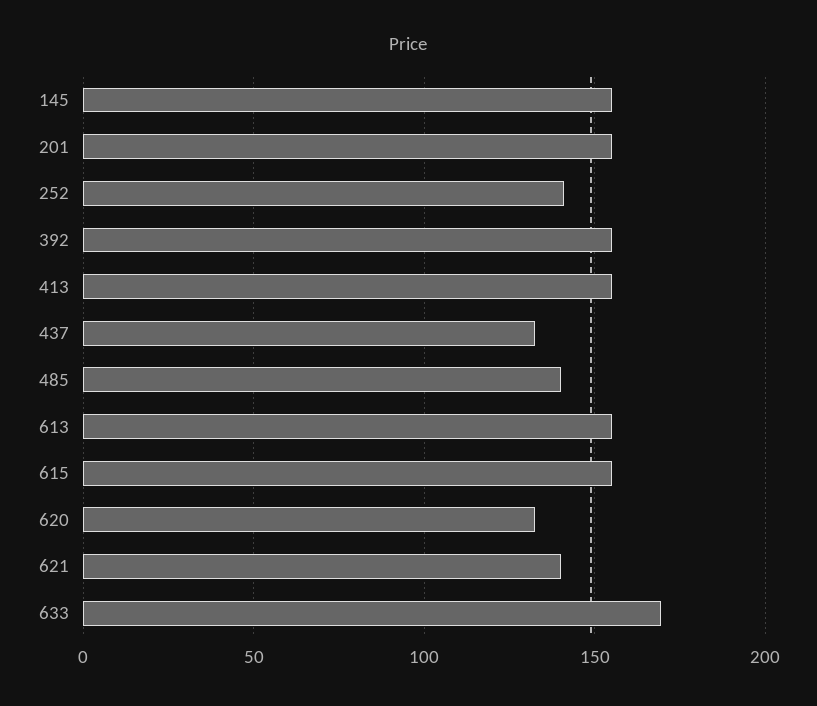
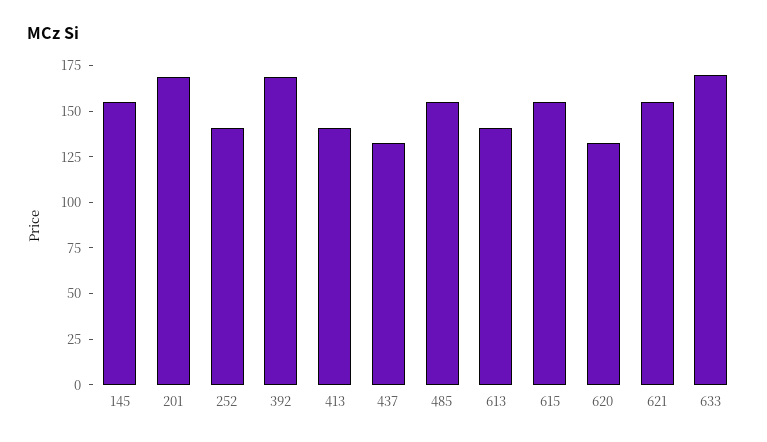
201: 155 -> 170
392: 155 -> 170
413: 155 -> 140
485: 140 -> 155
613: 155 -> 140
621: 140 -> 155

